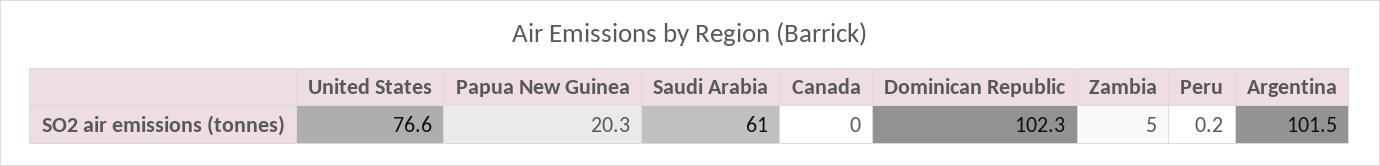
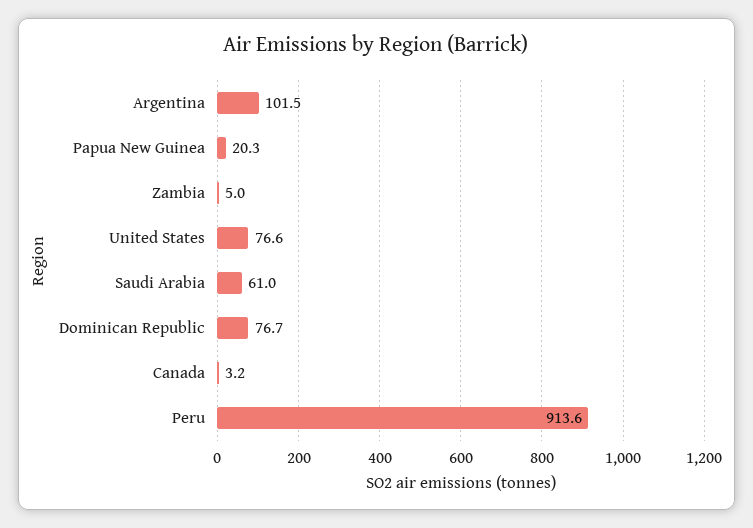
Canada: 0 -> 3.2
Dominican Republic: 102.3 -> 76.7
Peru: 0.2 -> 913.6

